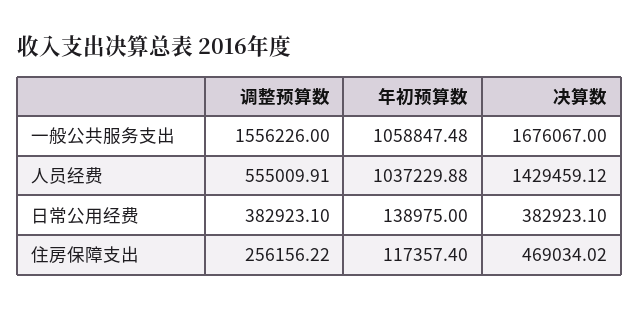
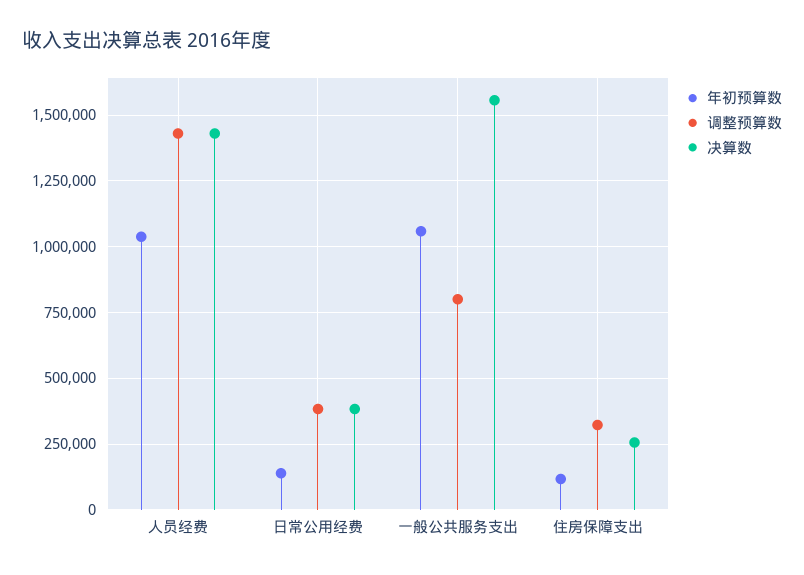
调整预算数, 一般公共服务支出: 1556226 -> 800000
决算数, 一般公共服务支出: 1676067 -> 1550000
调整预算数, 人员经费: 555009.91 -> 1425000
调整预算数, 住房保障支出: 256156.22 -> 325000
决算数, 住房保障支出: 469034.02 -> 250000

